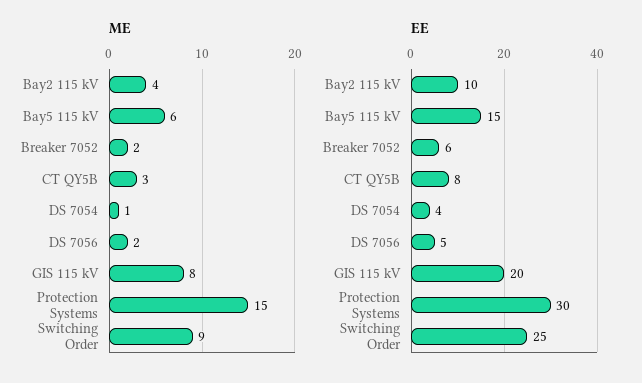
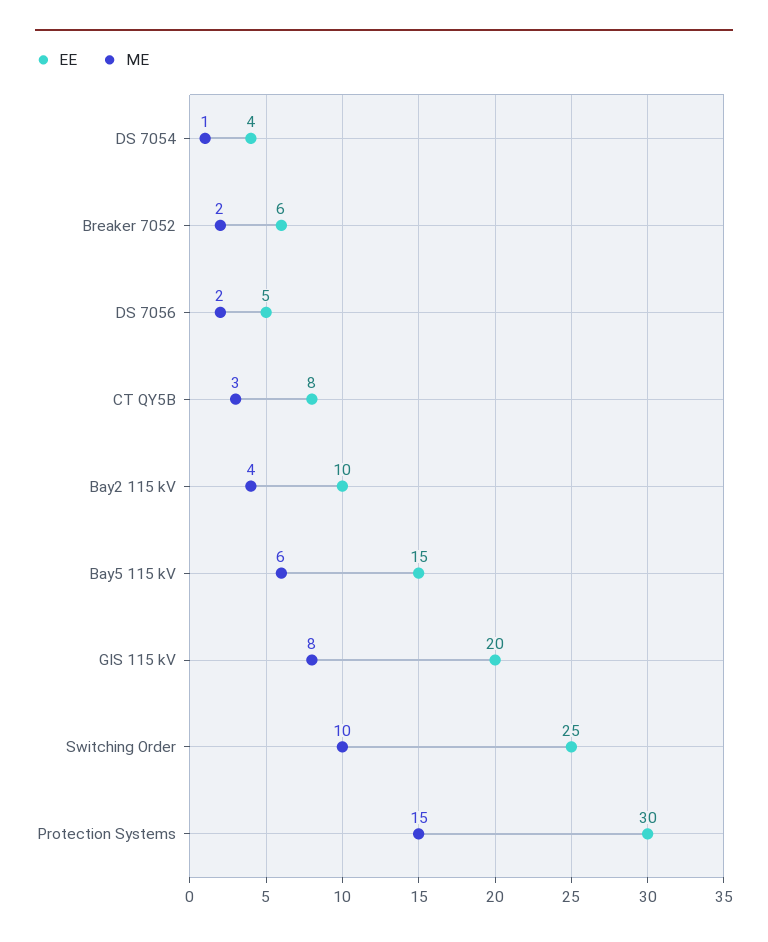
ME, Switching Order: 9 -> 10

